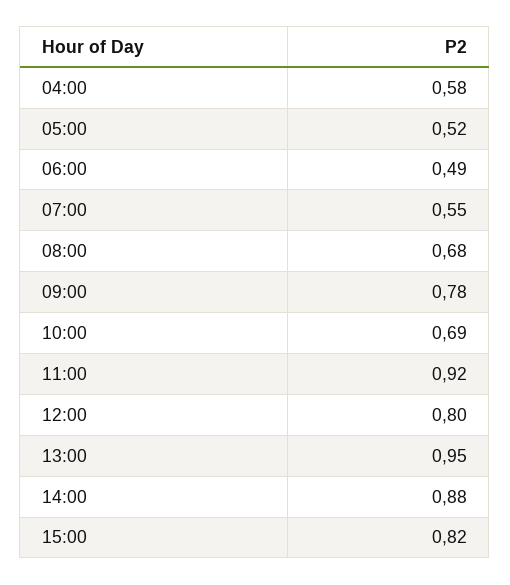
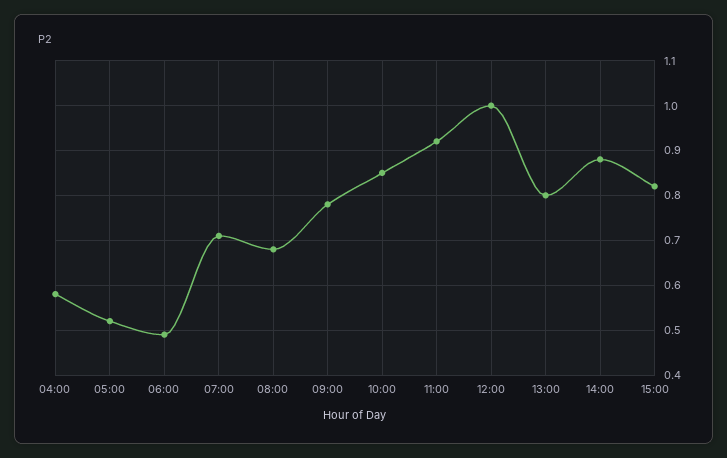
07:00: 0.55 -> 0.7
10:00: 0.69 -> 0.85
12:00: 0.8 -> 1
13:00: 0.95 -> 0.8

